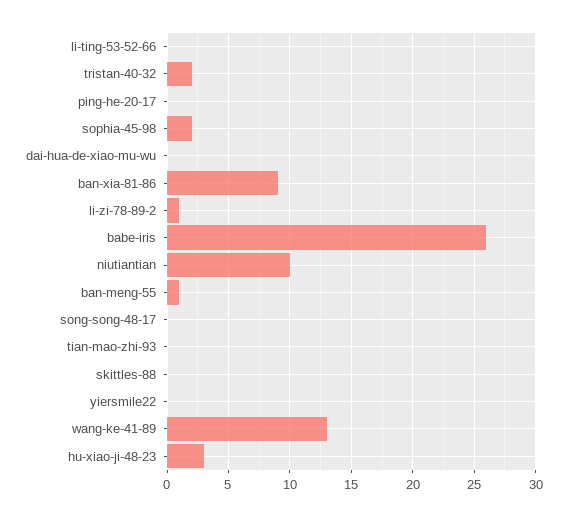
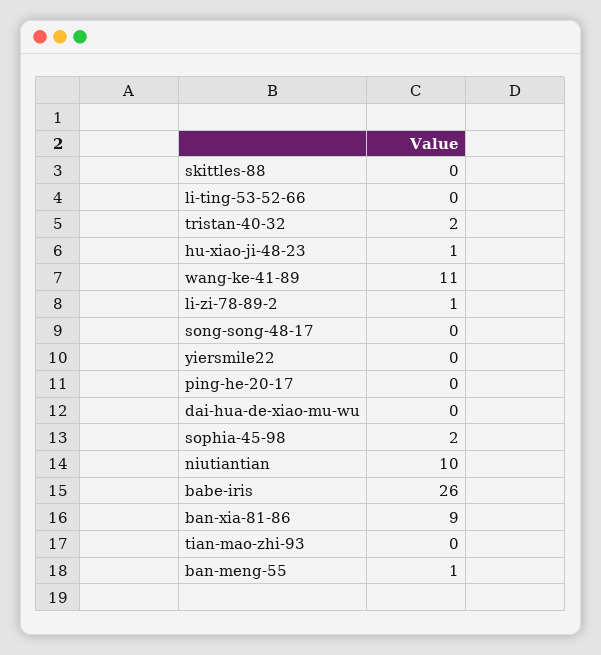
wang-ke-41-89: 13 -> 11
hu-xiao-ji-48-23: 3 -> 1

